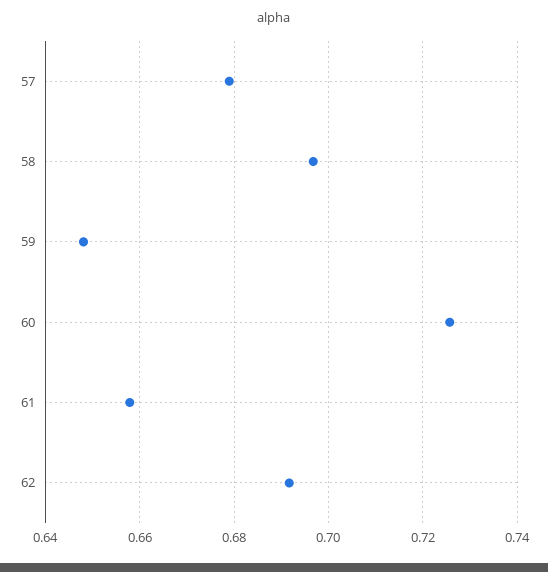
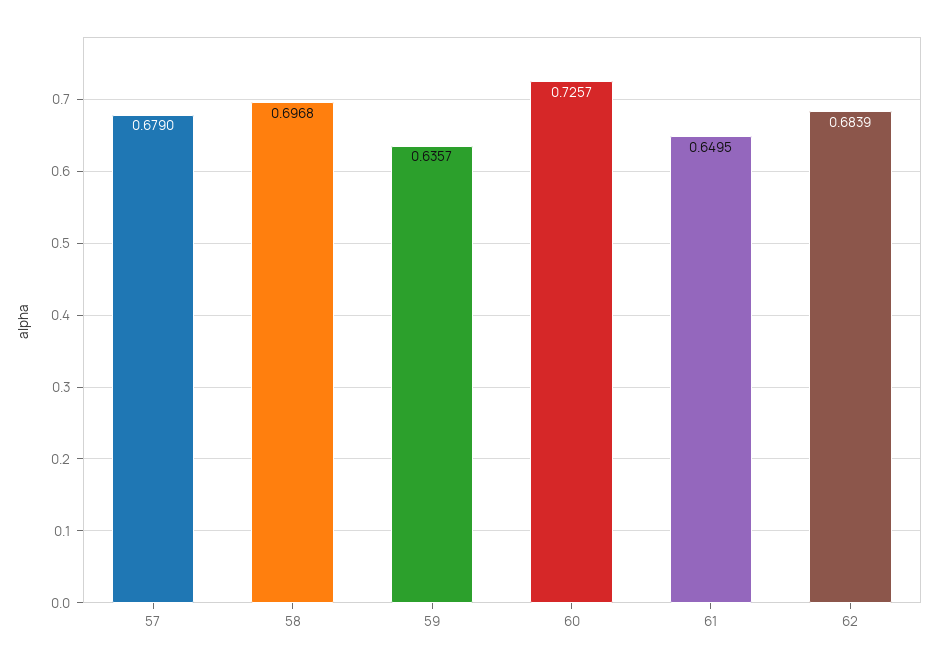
59: 0.648 -> 0.6357
61: 0.658 -> 0.6495
62: 0.692 -> 0.6839

